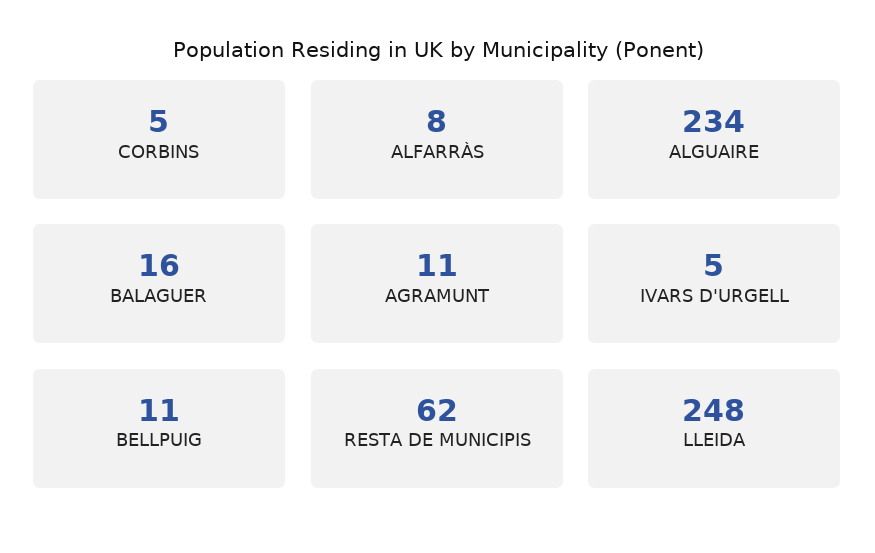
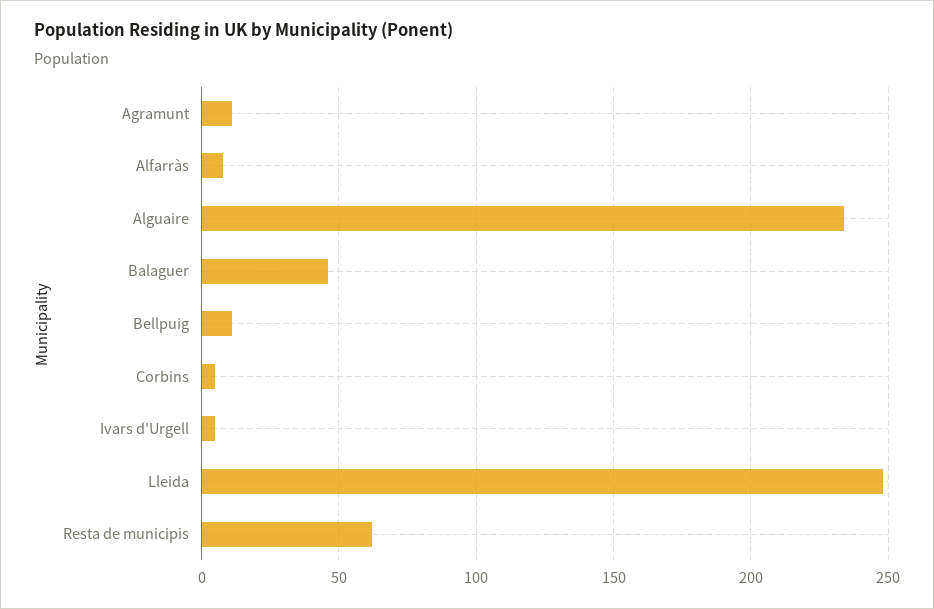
BALAGUER: 16 -> 45

